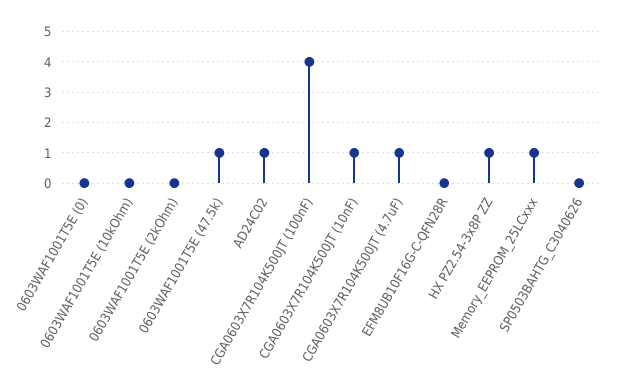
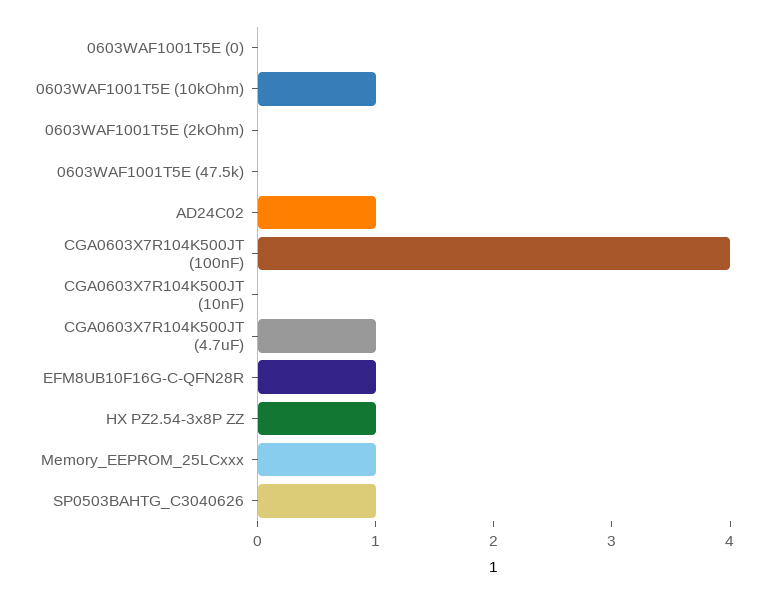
0603WAF1001T5E (10kOhm): 0 -> 1
0603WAF1001T5E (47.5k): 1 -> 0
CGA0603X7R104K500JT (10nF): 1 -> 0
EFM8UB10F16G-C-QFN28R: 0 -> 1
SP0503BAHTG_C3040626: 0 -> 1

